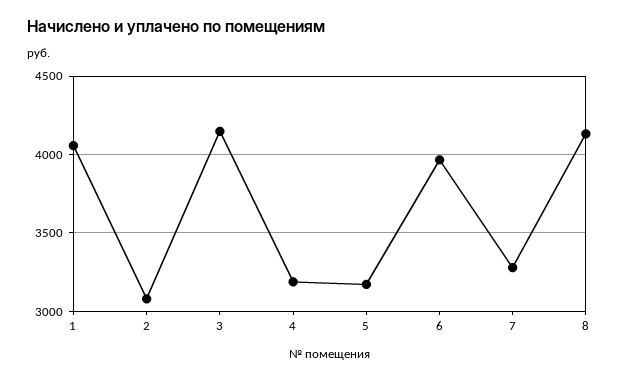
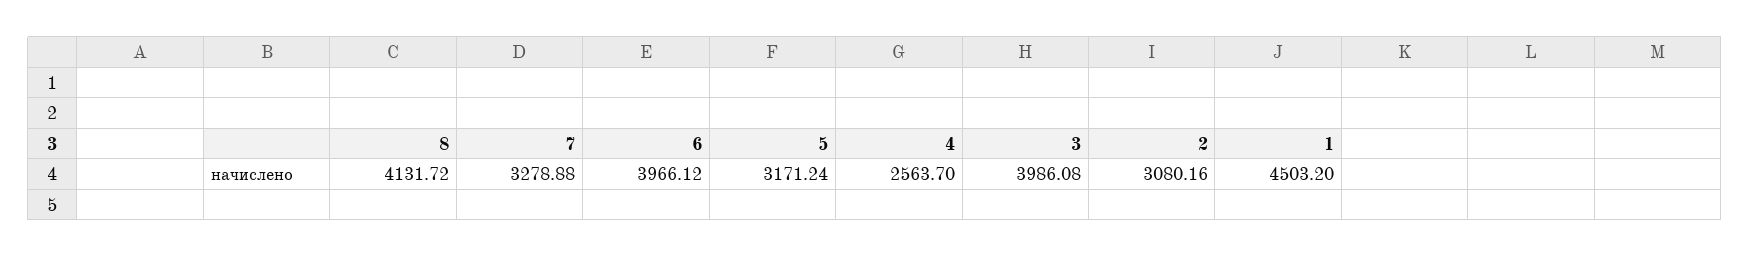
1: 4050 -> 4503.2
3: 4150 -> 3986.08
4: 3200 -> 2563.7

